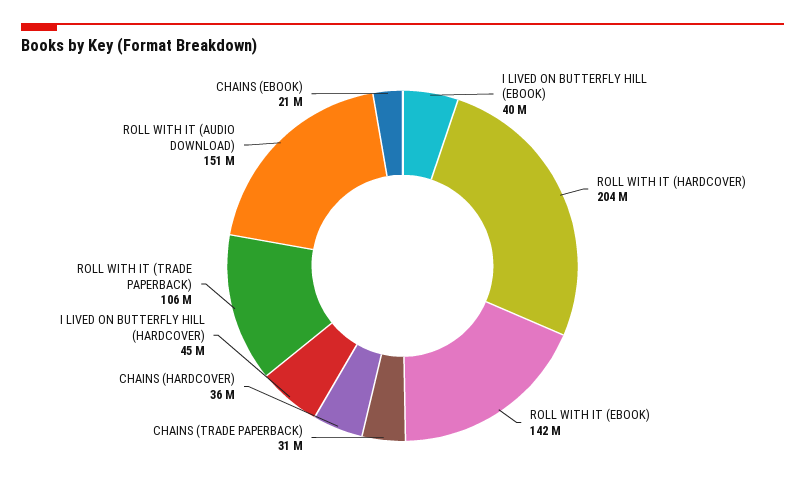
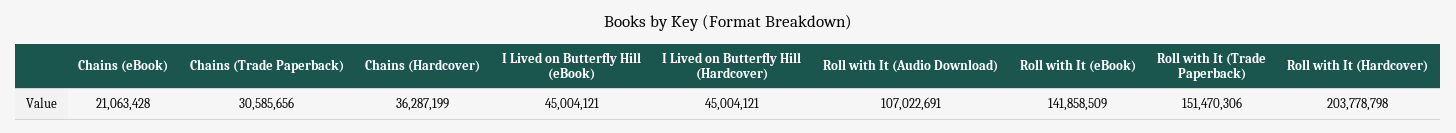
I LIVED ON BUTTERFLY HILL (EBOOK): 40000000 -> 45004121
ROLL WITH IT (TRADE PAPERBACK): 106000000 -> 151470306
ROLL WITH IT (AUDIO DOWNLOAD): 151000000 -> 107022691

